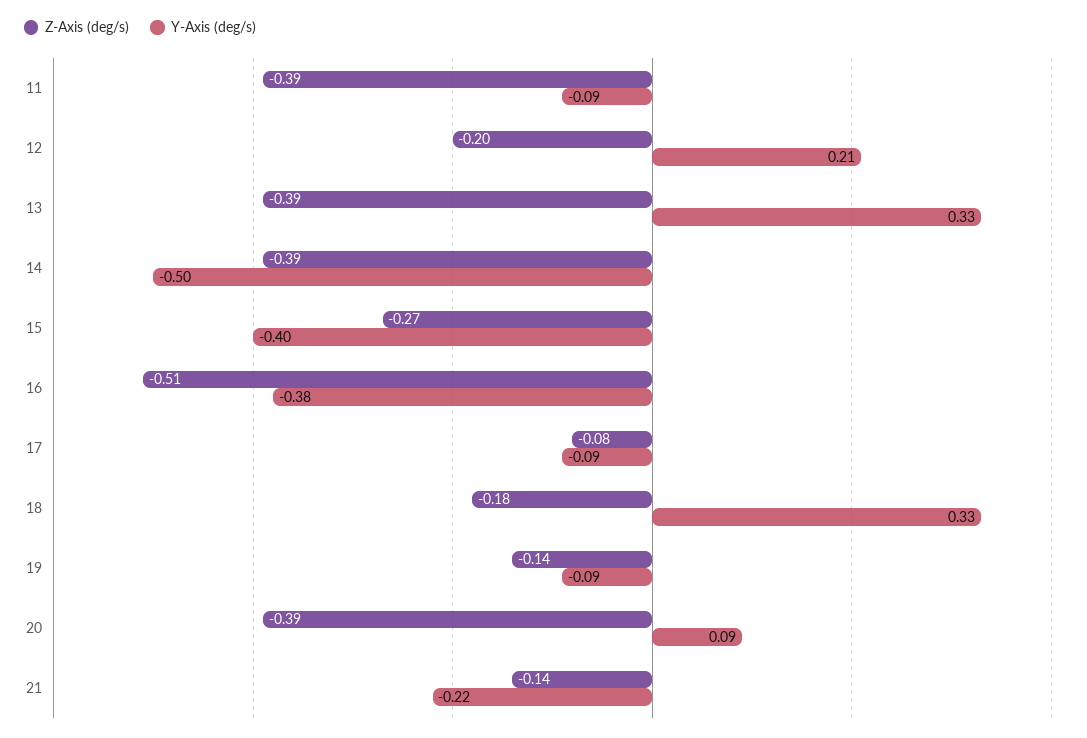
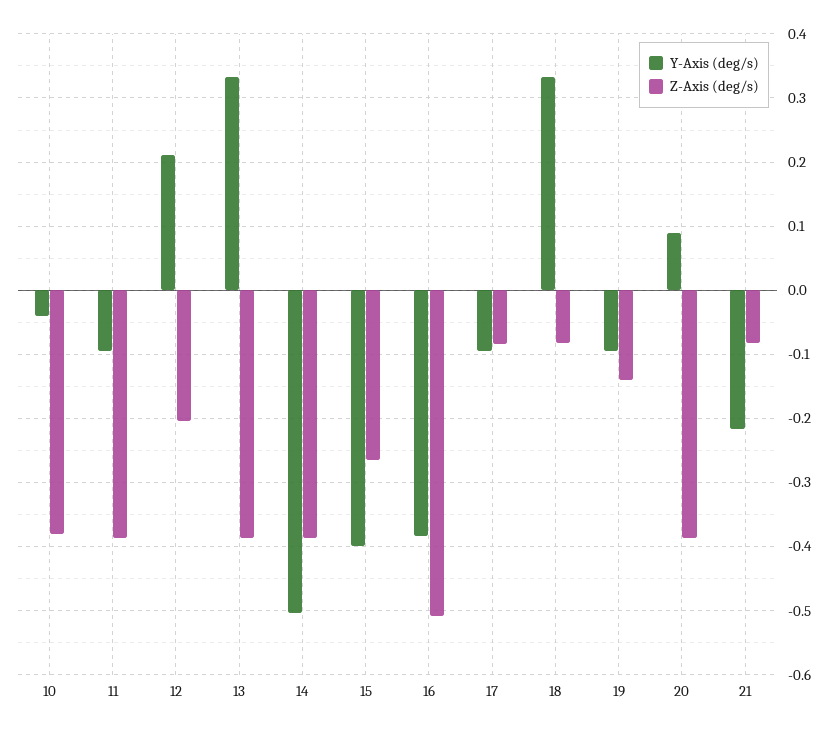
Z-Axis (deg/s), 18: -0.18 -> -0.08
Z-Axis (deg/s), 21: -0.14 -> -0.08
Y-Axis (deg/s), 10: none -> -0.04
Z-Axis (deg/s), 10: none -> -0.38

